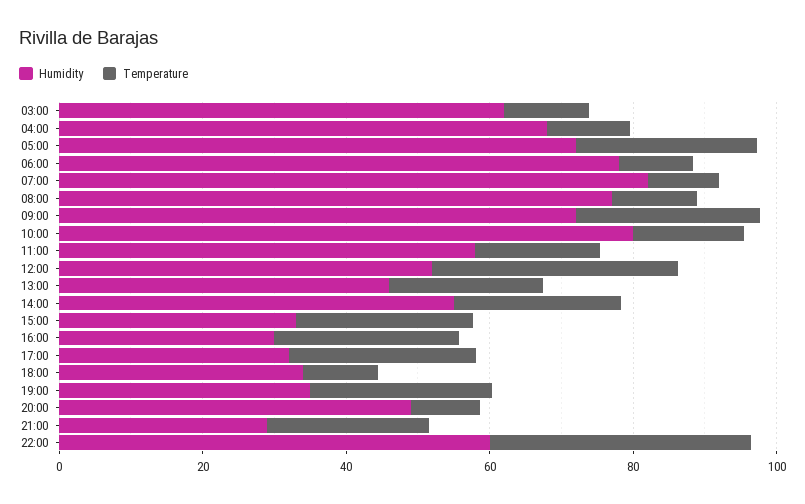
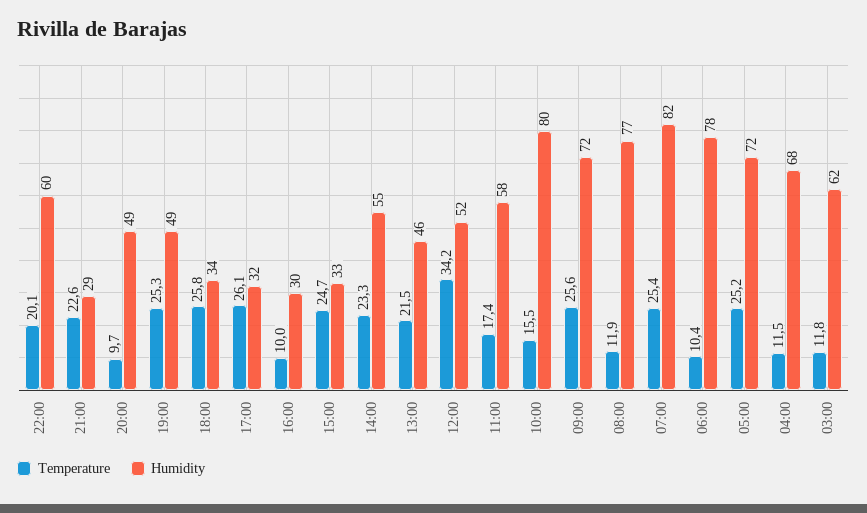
Temperature, 07:00: 10 -> 25.4
Temperature, 16:00: 25 -> 10
Temperature, 18:00: 10 -> 25.8
Humidity, 19:00: 35 -> 49
Temperature, 22:00: 35 -> 20.1

